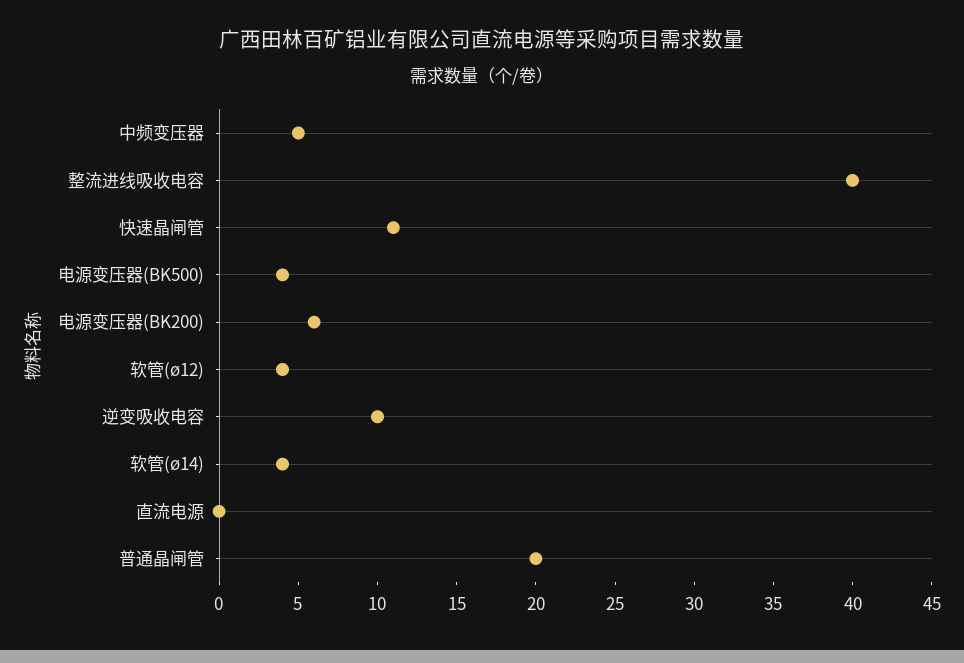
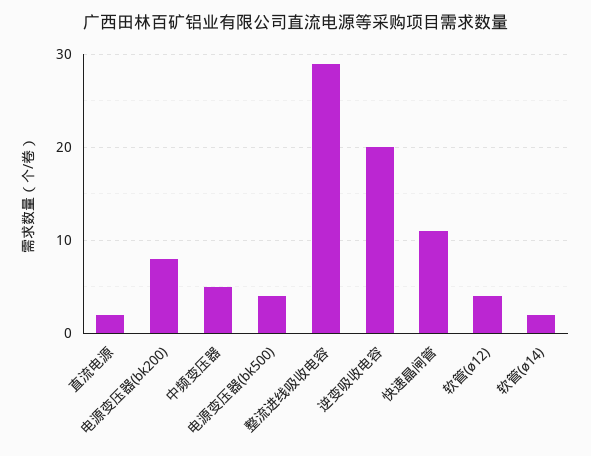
整流进线吸收电容: 40 -> 29
电源变压器(BK200): 6 -> 8
逆变吸收电容: 10 -> 20
软管(ø14): 4 -> 2
直流电源: 0 -> 2
普通晶闸管: 20 -> none

